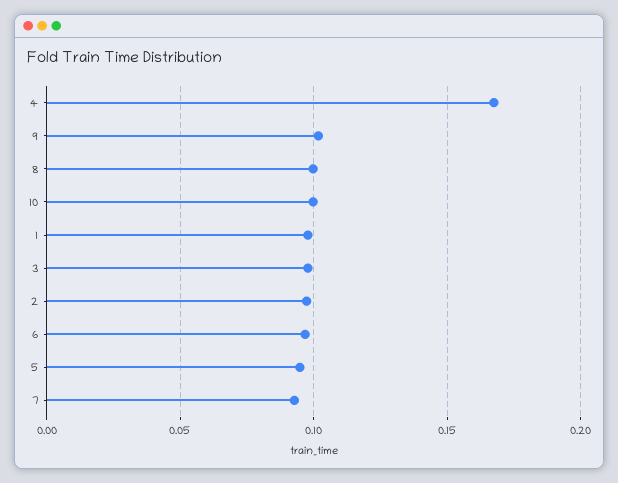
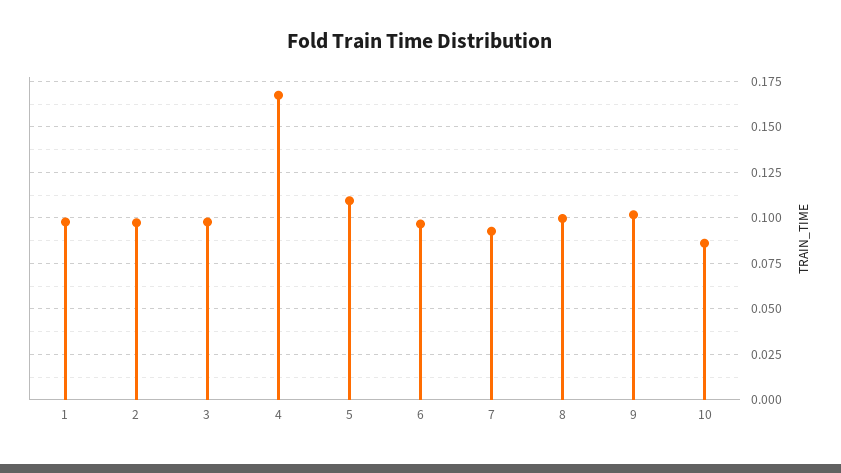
10: 0.1 -> 0.085
5: 0.095 -> 0.11

